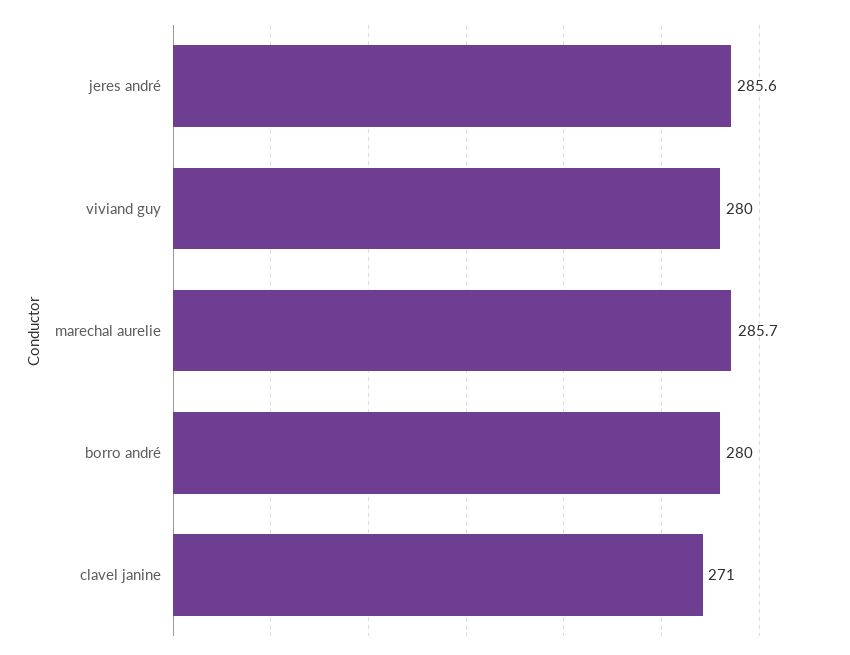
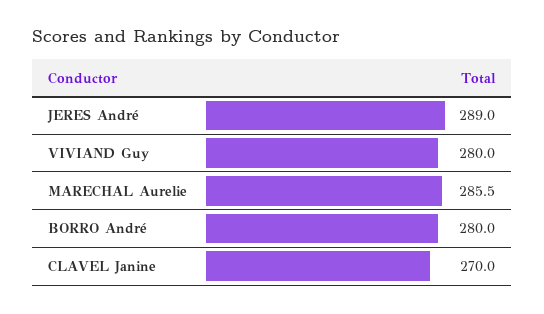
jeres andré: 285.6 -> 289
marechal aurelie: 285.7 -> 285.5
clavel janine: 271 -> 270

